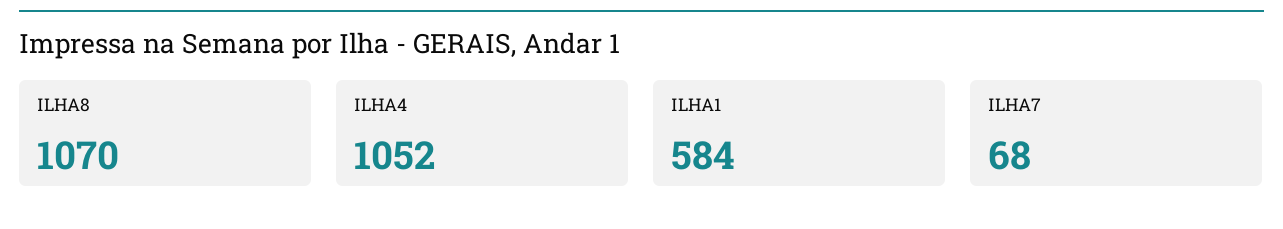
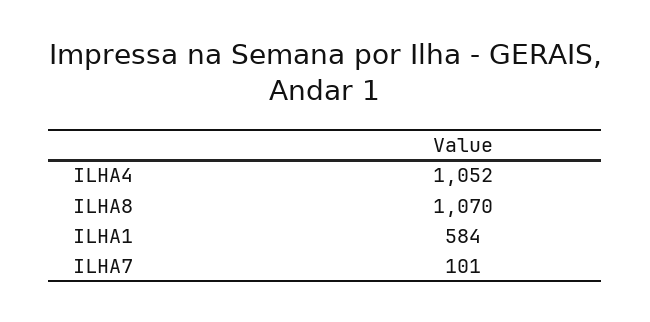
ILHA7: 68 -> 101

